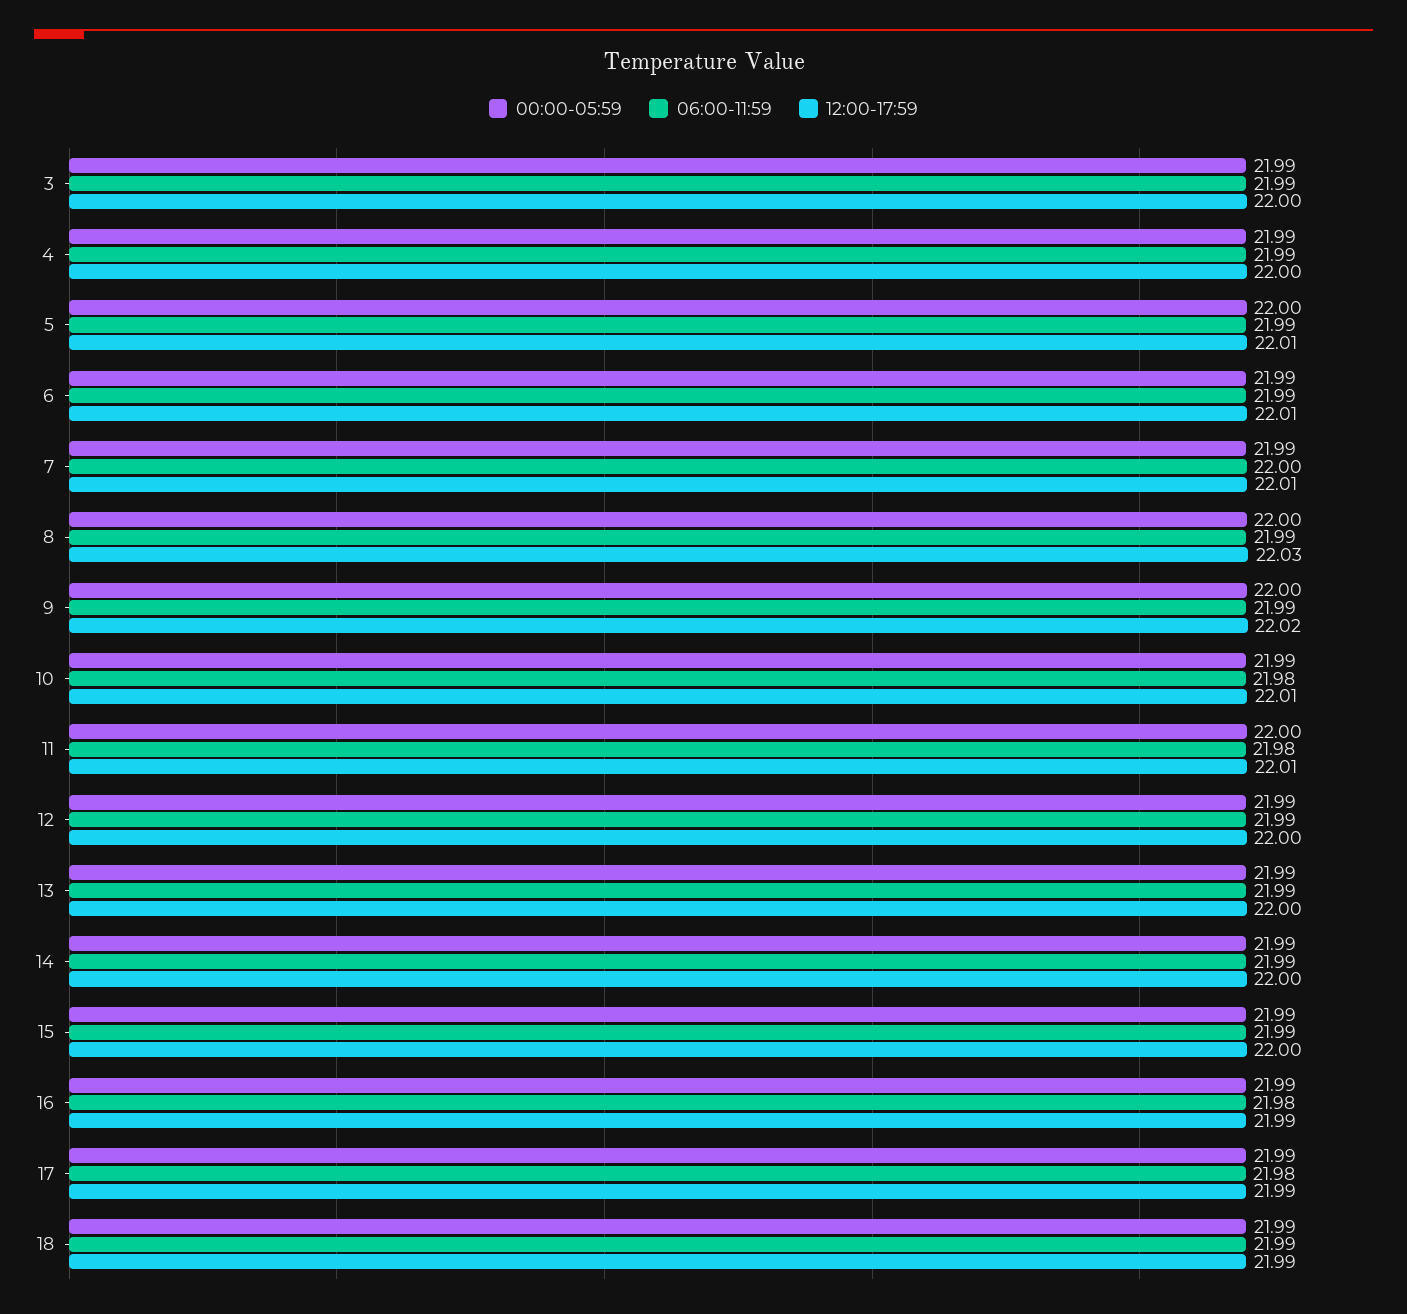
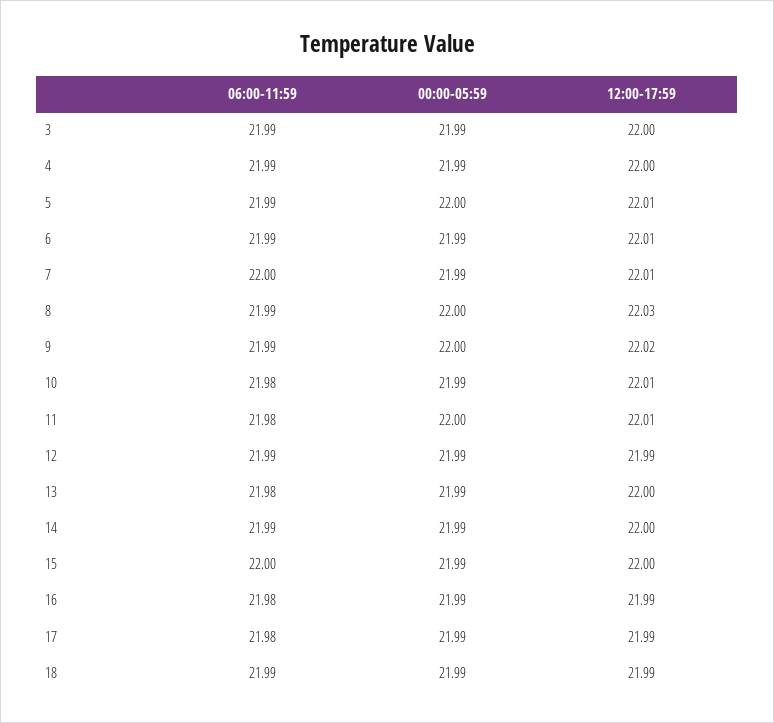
12:00-17:59, 12: 22 -> 21.99
06:00-11:59, 13: 21.99 -> 21.98
06:00-11:59, 15: 21.99 -> 22

